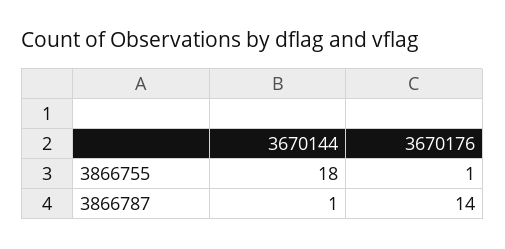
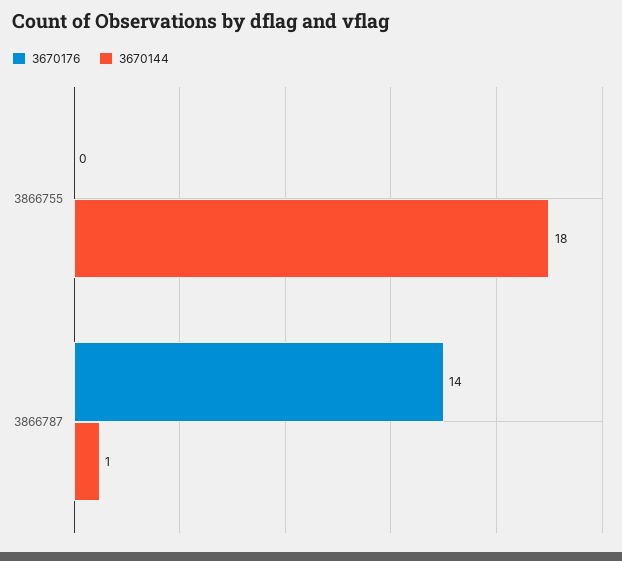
3670176, 3866755: 1 -> 0

